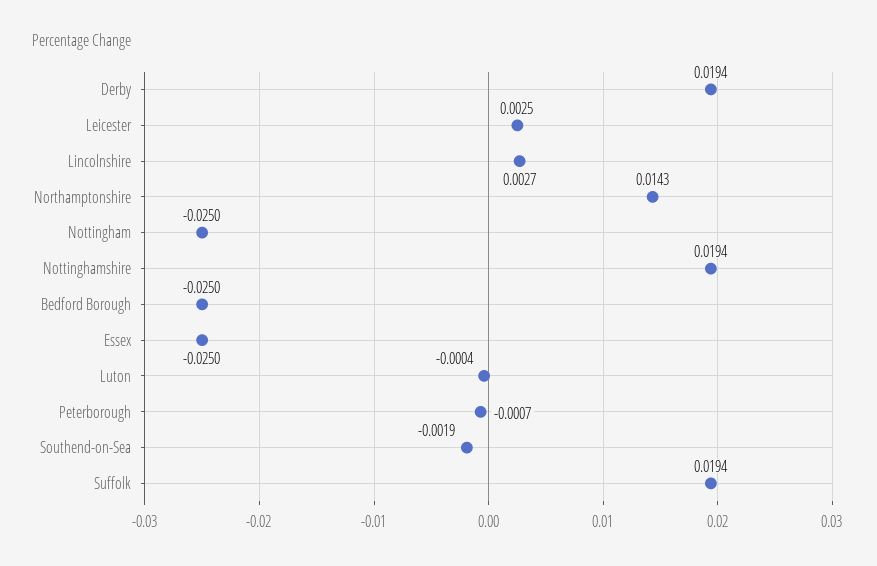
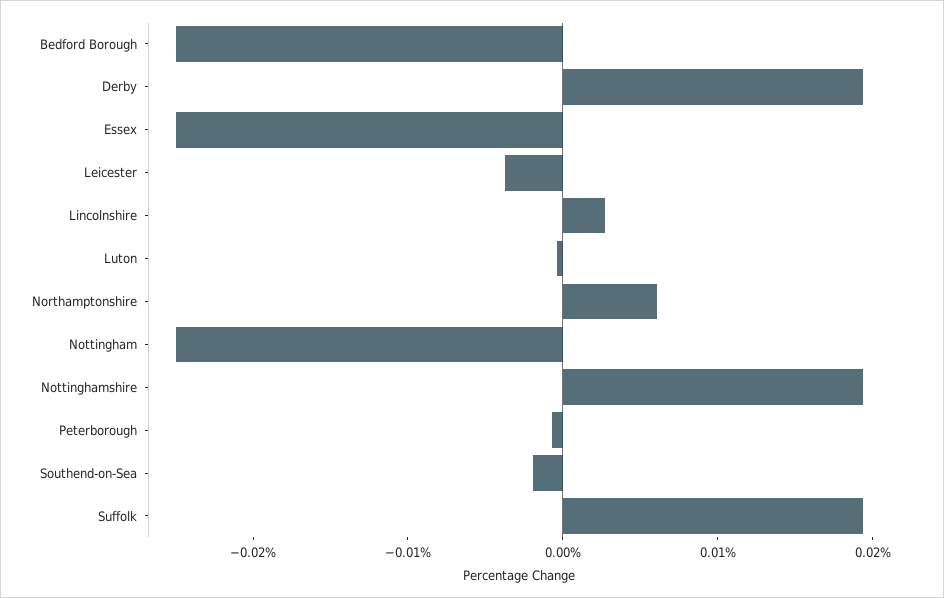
Leicester: 0.0025 -> -0.004
Northamptonshire: 0.0143 -> 0.006

